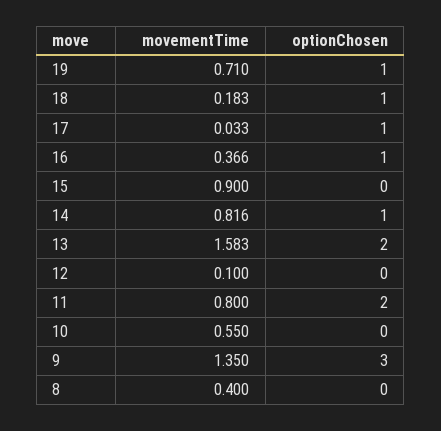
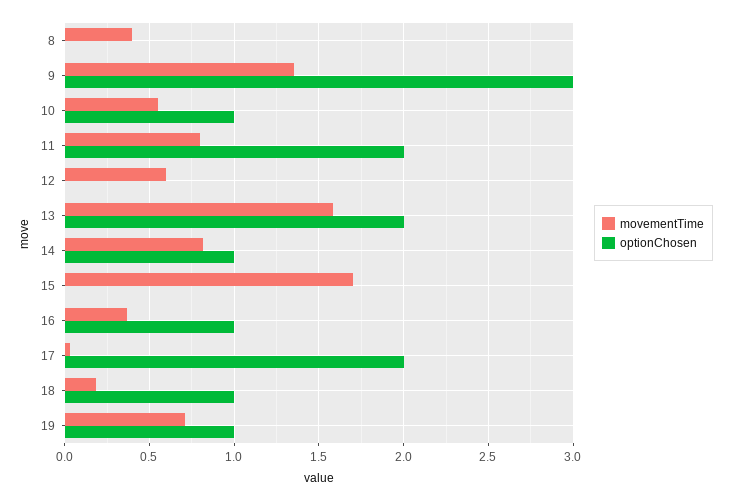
optionChosen, 17: 1 -> 2
movementTime, 15: 0.9 -> 1.7
movementTime, 12: 0.1 -> 0.6
optionChosen, 10: 0 -> 1

